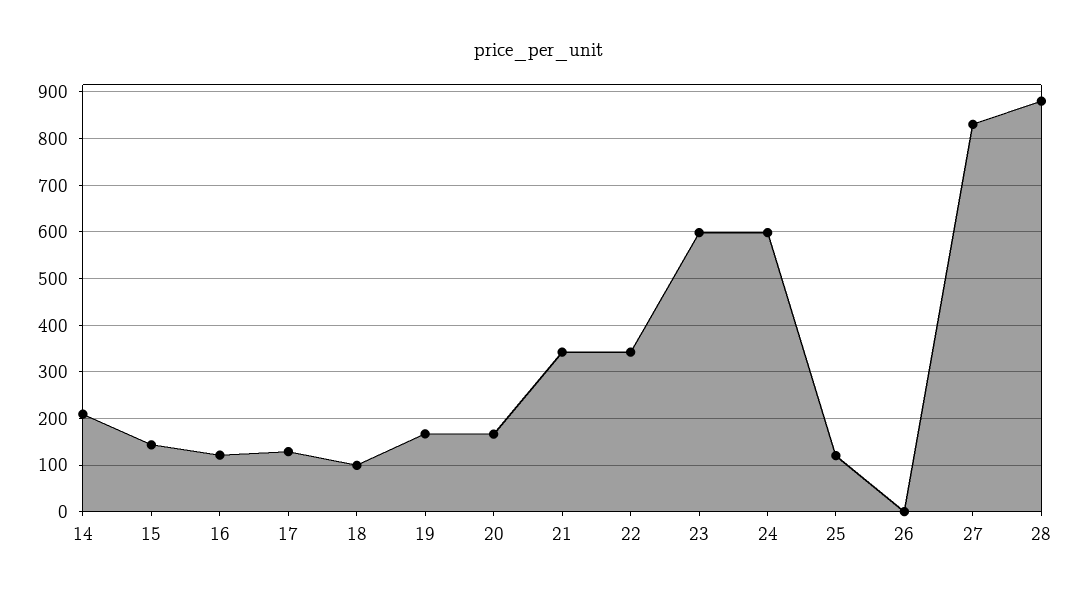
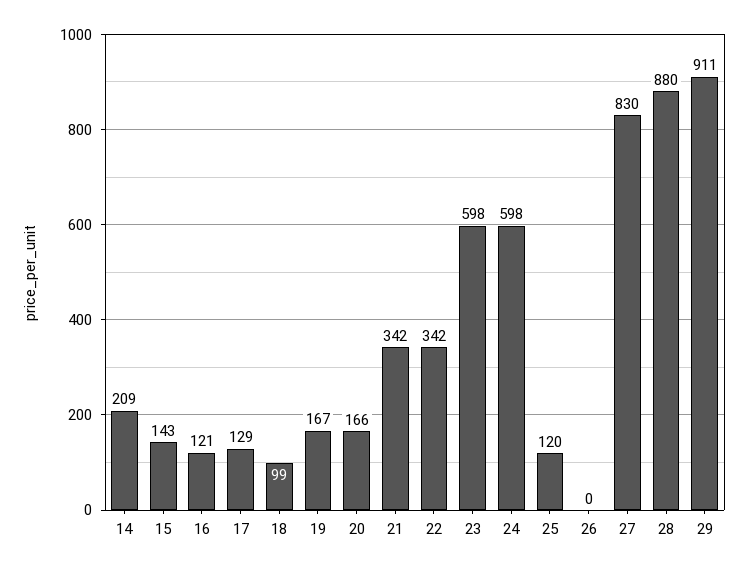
29: none -> 911

